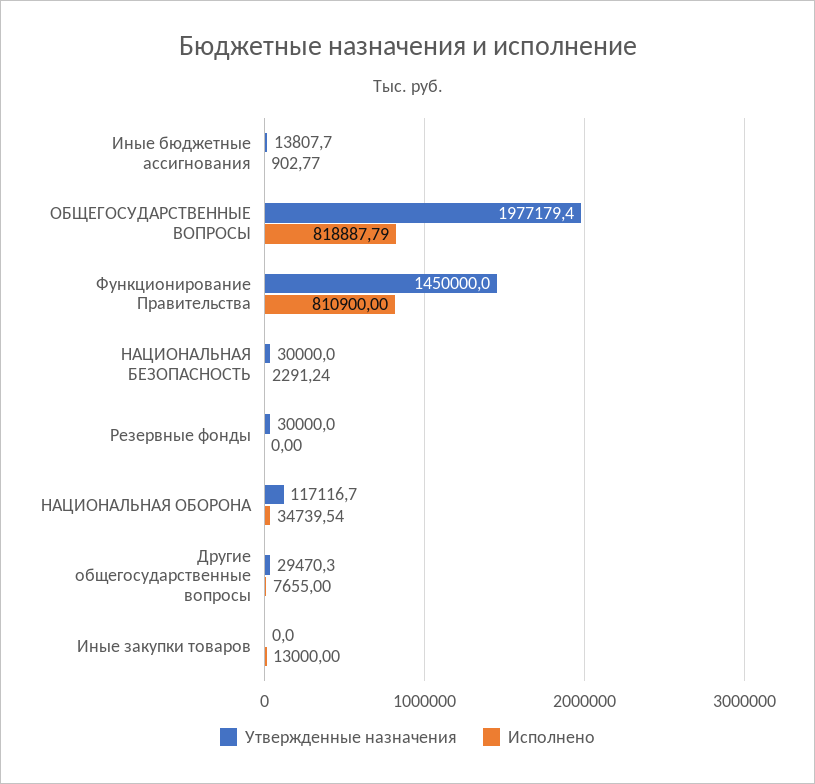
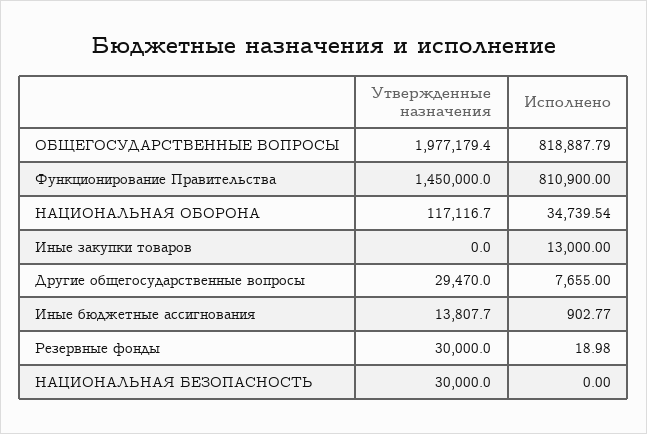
Исполнено, НАЦИОНАЛЬНАЯ БЕЗОПАСНОСТЬ: 2291.24 -> 0
Исполнено, Резервные фонды: 0 -> 18.98
Утвержденные назначения, Другие общегосударственные вопросы: 29470.3 -> 29470

